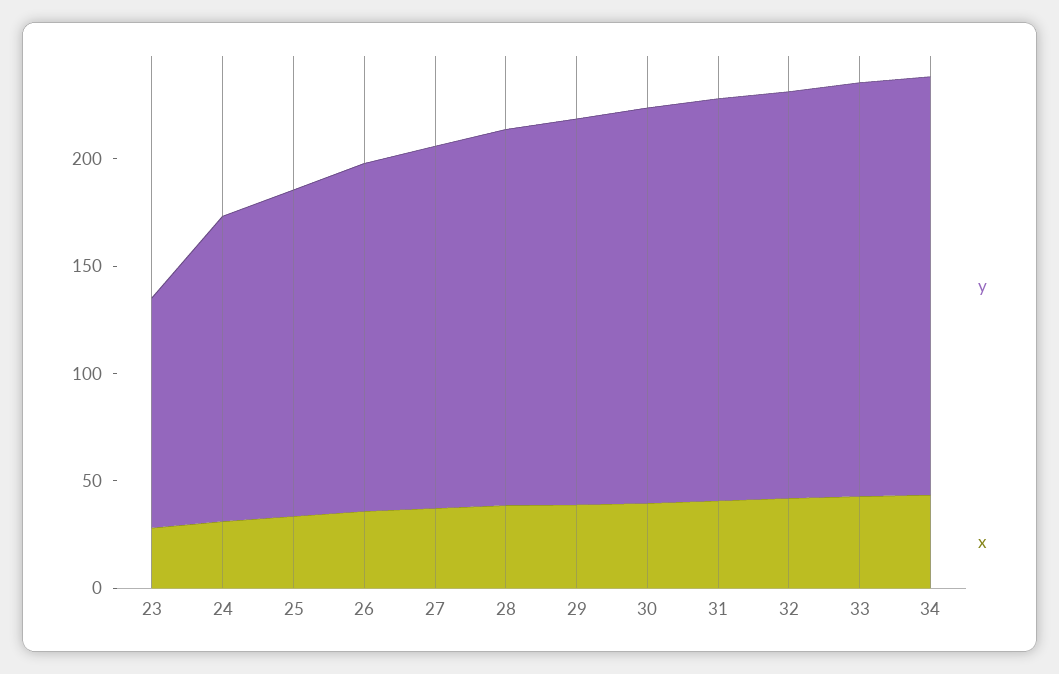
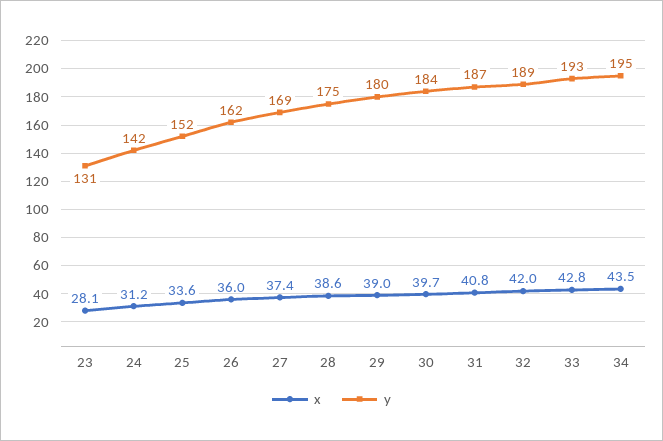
y, 23: 110 -> 131

